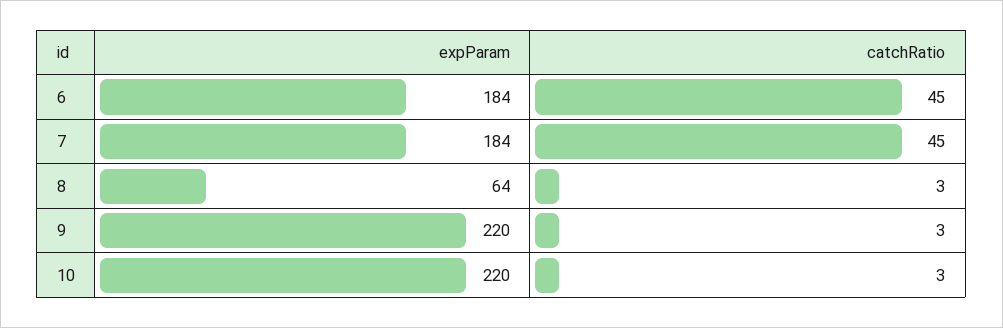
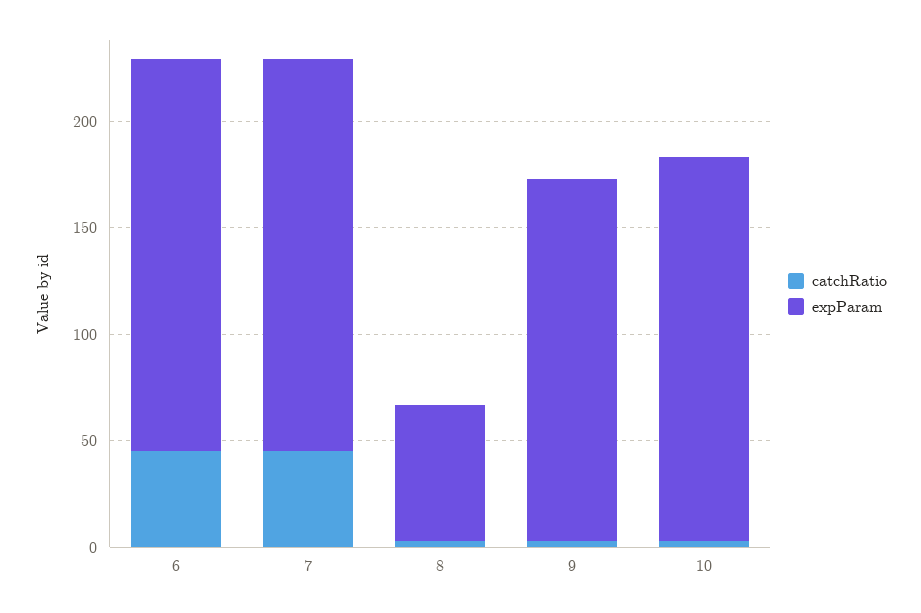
expParam, 9: 220 -> 170
expParam, 10: 220 -> 180

